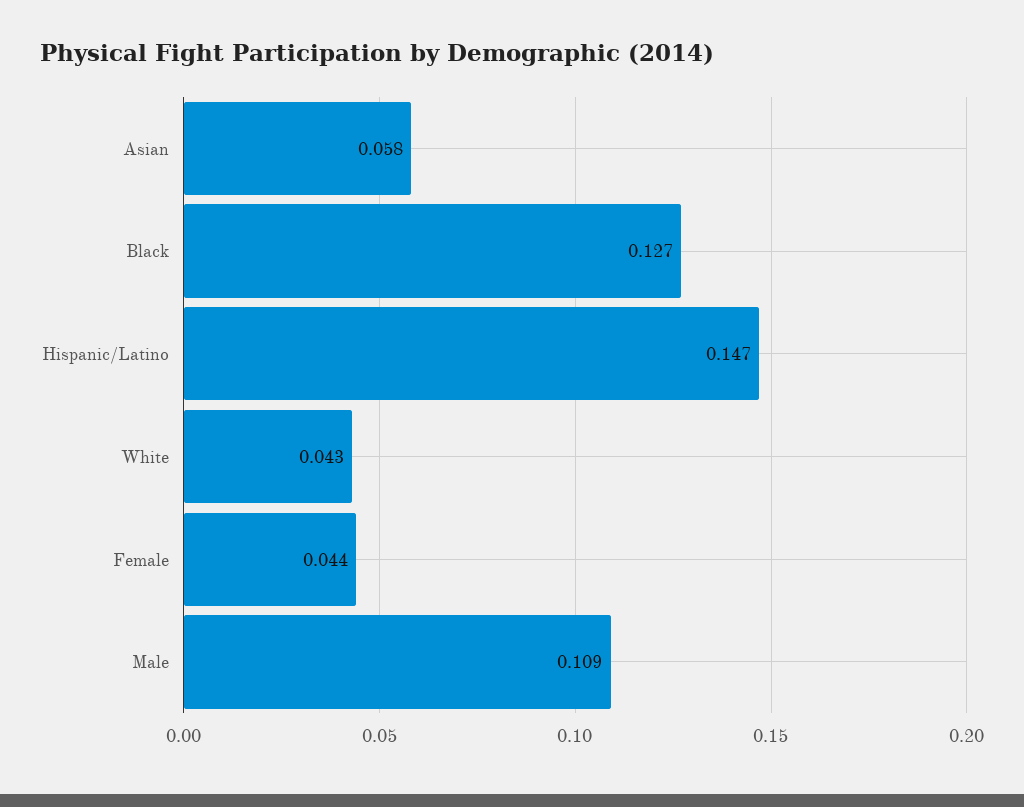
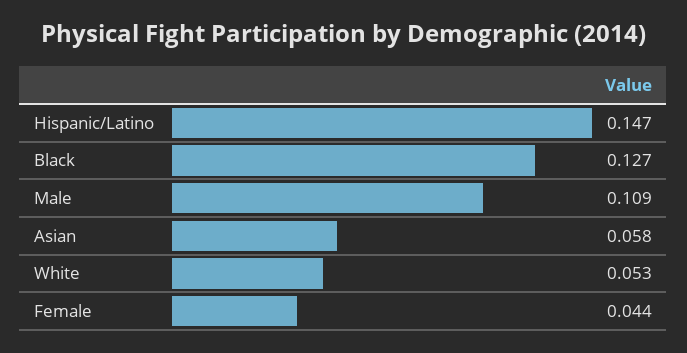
White: 0.043 -> 0.053

